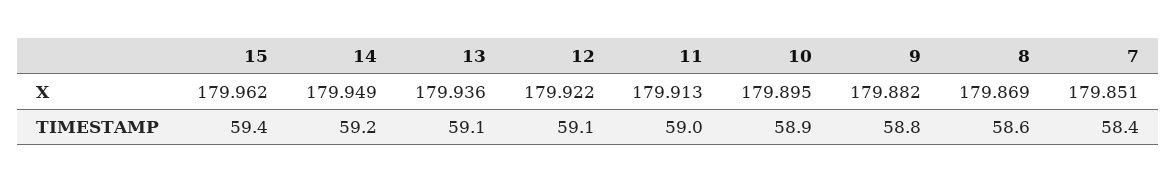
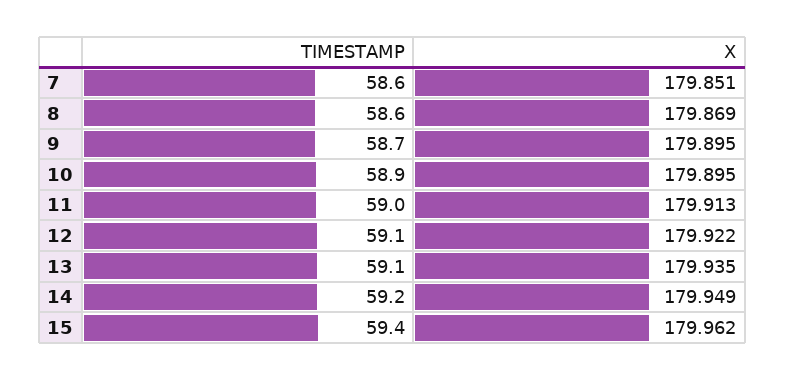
13, X: 179.936 -> 179.935
9, X: 179.882 -> 179.895
9, TIMESTAMP: 58.8 -> 58.7
7, TIMESTAMP: 58.4 -> 58.6

